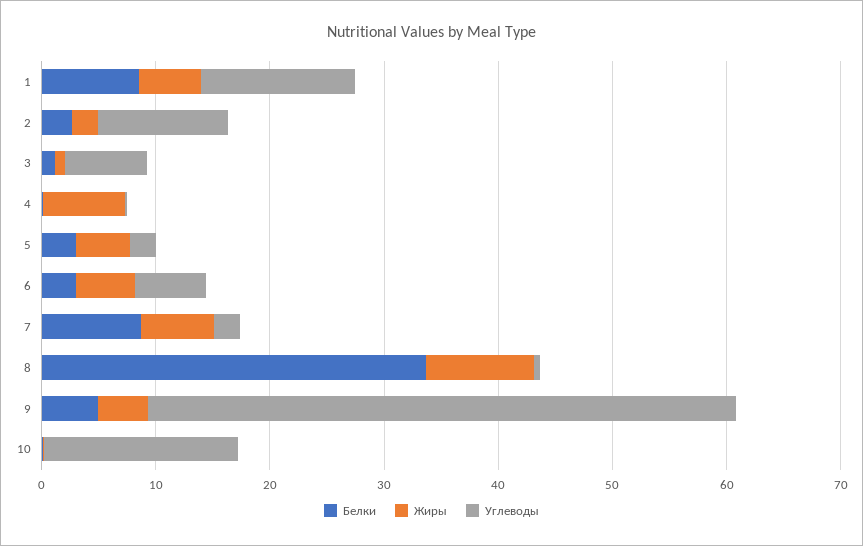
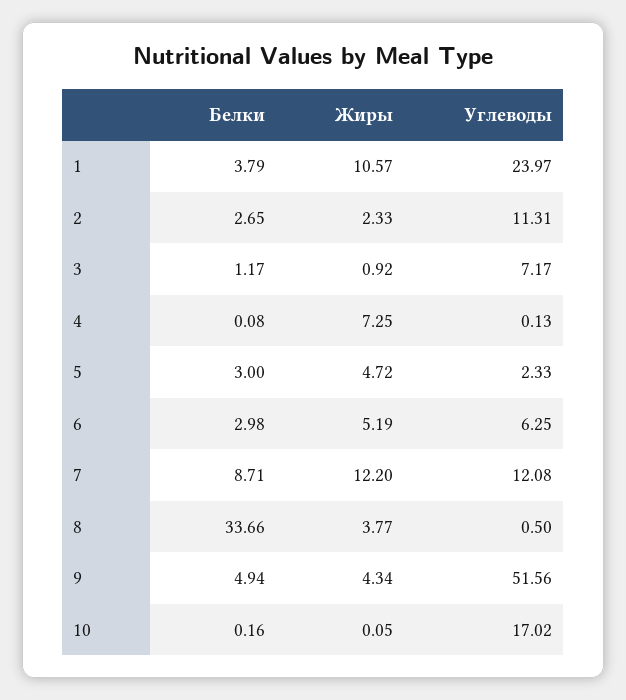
Белки, 1: 8 -> 3.79
Жиры, 1: 6 -> 10.57
Углеводы, 1: 14 -> 23.97
Жиры, 7: 6 -> 12.2
Углеводы, 7: 2 -> 12.08
Жиры, 8: 10 -> 3.77

